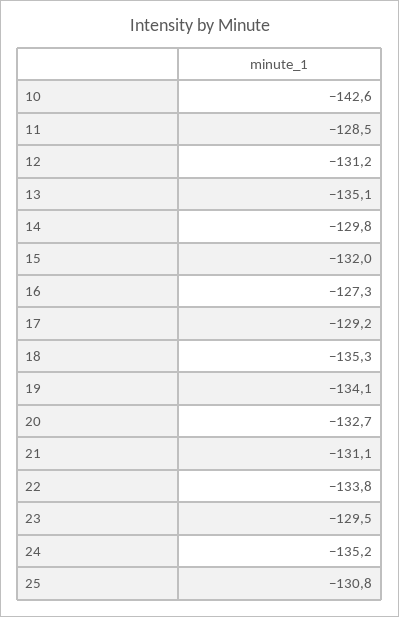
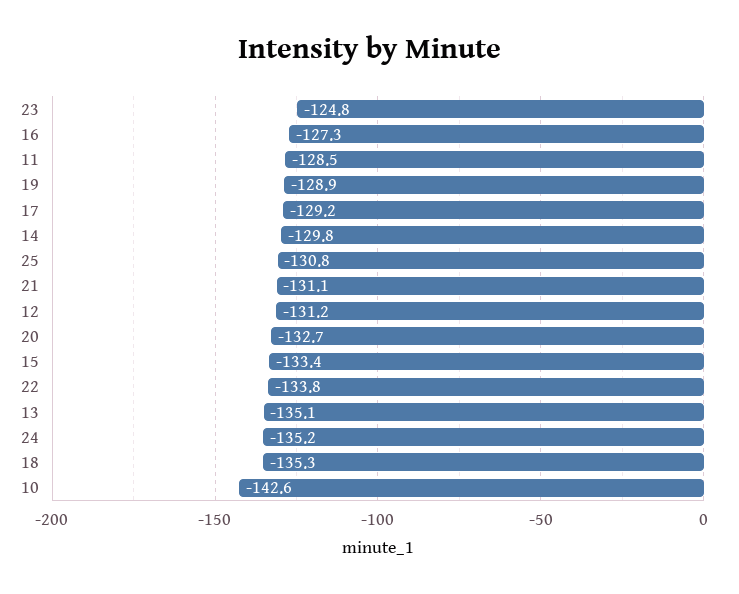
15: -132 -> -133.4
19: -134.1 -> -128.9
23: -129.5 -> -124.8

